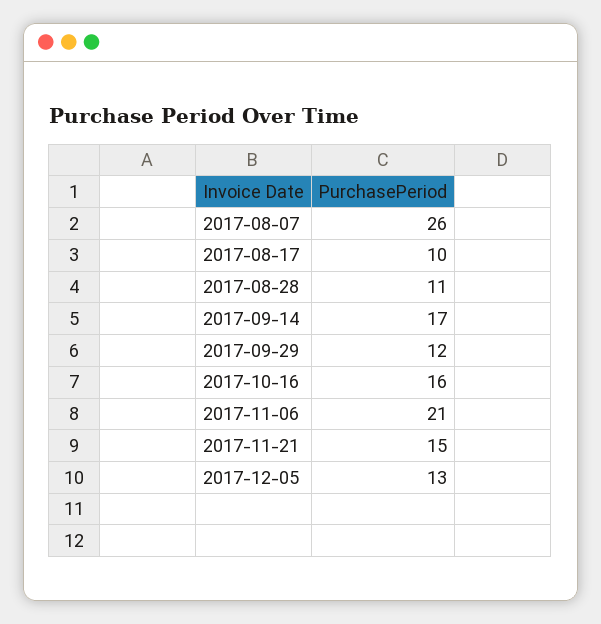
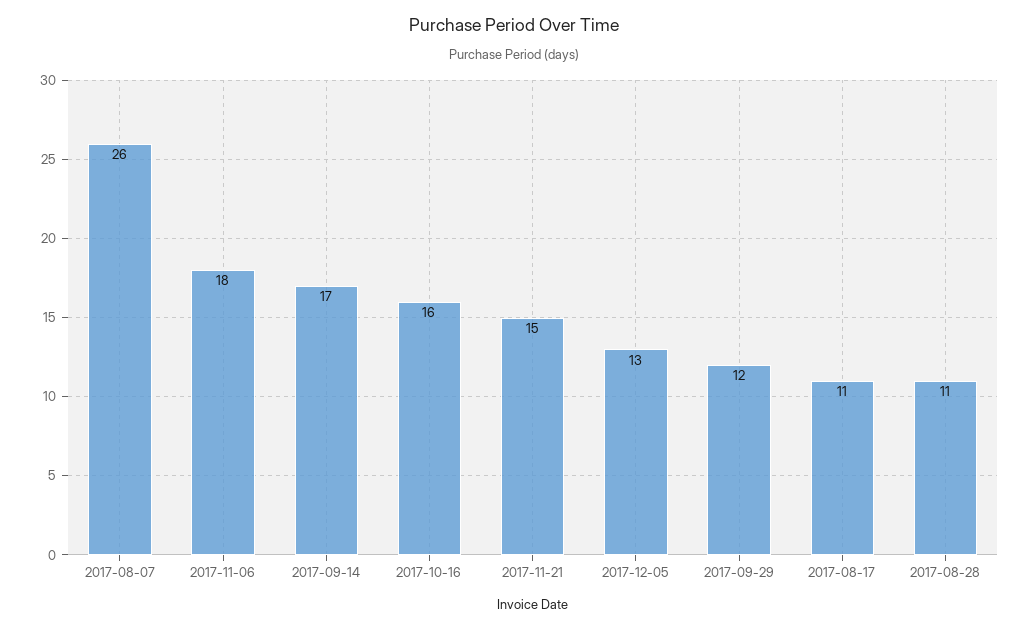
2017-08-17: 10 -> 11
2017-11-06: 21 -> 18

